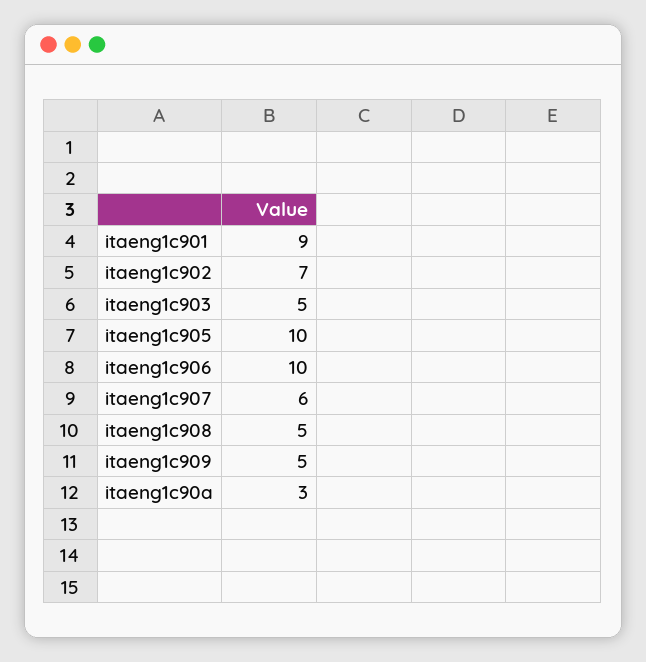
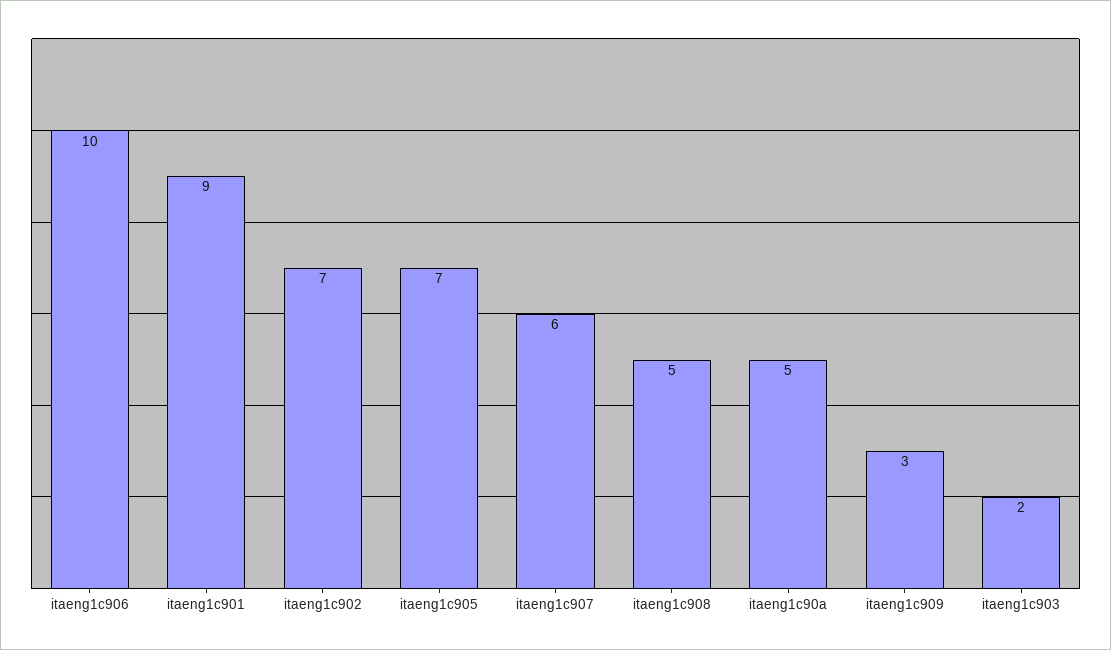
itaeng1c903: 5 -> 2
itaeng1c905: 10 -> 7
itaeng1c909: 5 -> 3
itaeng1c90a: 3 -> 5

